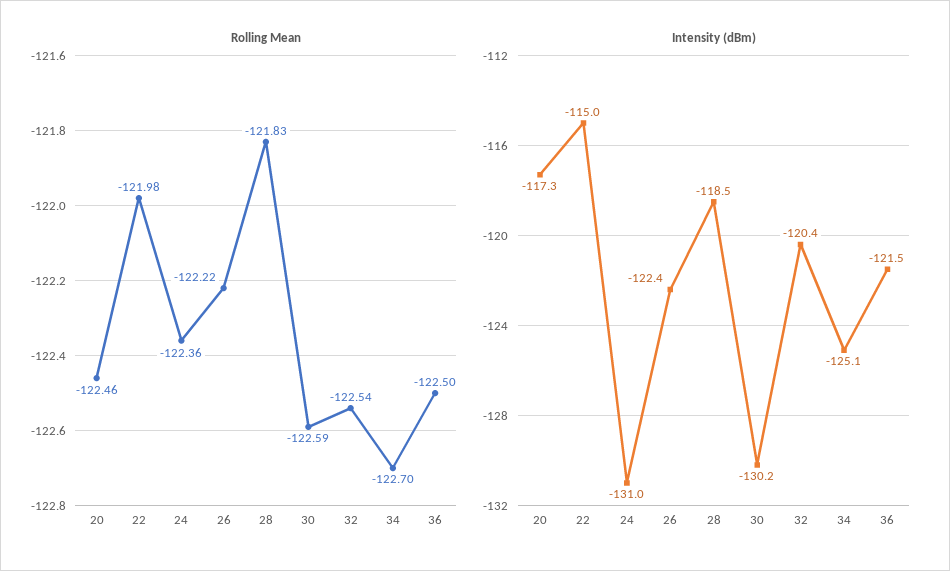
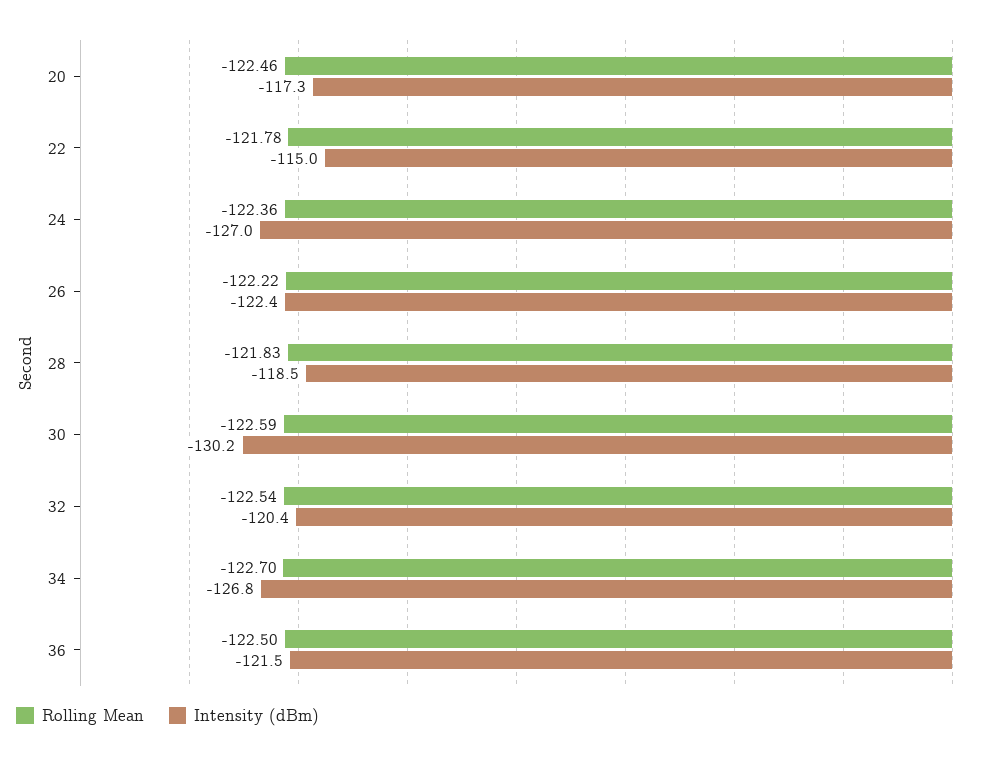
Rolling Mean, 22: -121.98 -> -121.78
Intensity (dBm), 24: -131 -> -127
Intensity (dBm), 34: -125.1 -> -126.8

